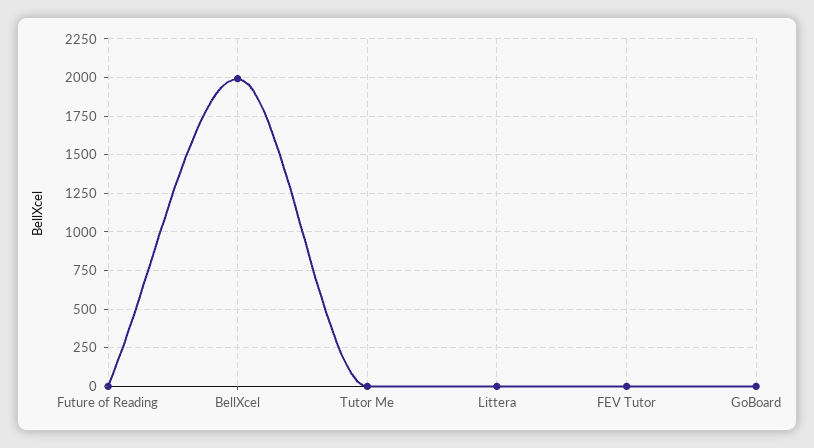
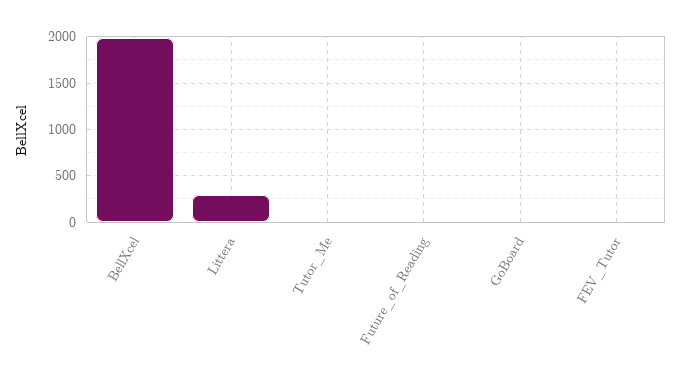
Littera: 0 -> 300

